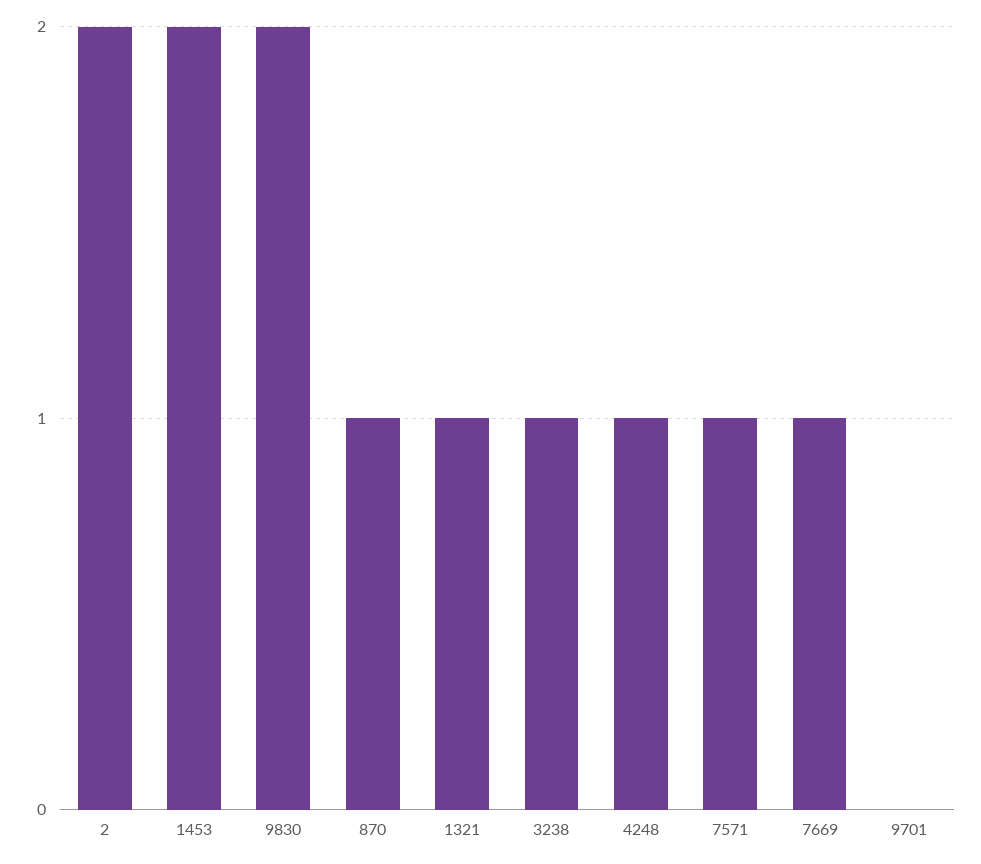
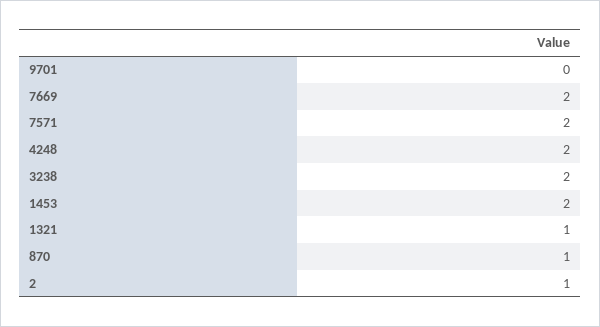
2: 2 -> 1
9830: 2 -> none
3238: 1 -> 2
4248: 1 -> 2
7571: 1 -> 2
7669: 1 -> 2

